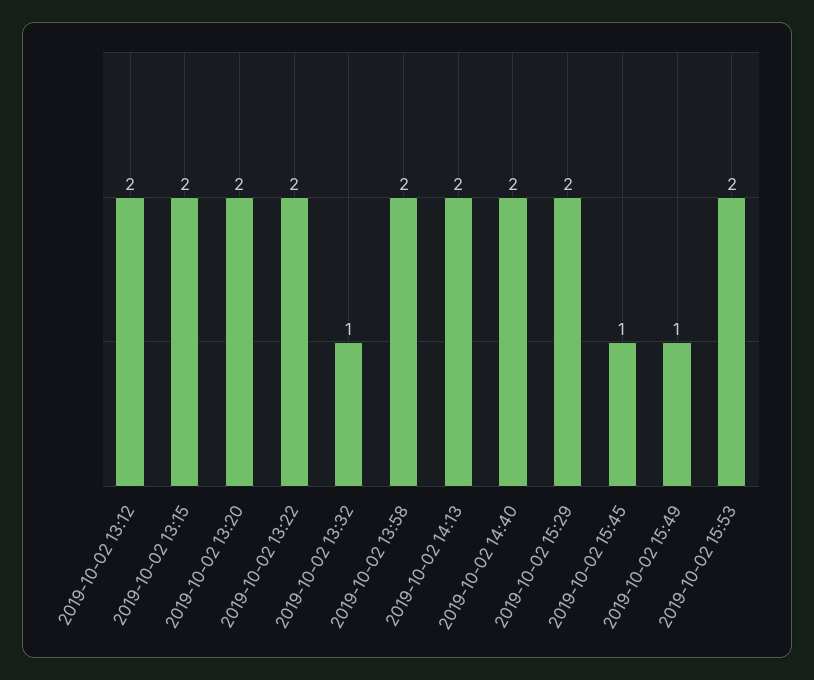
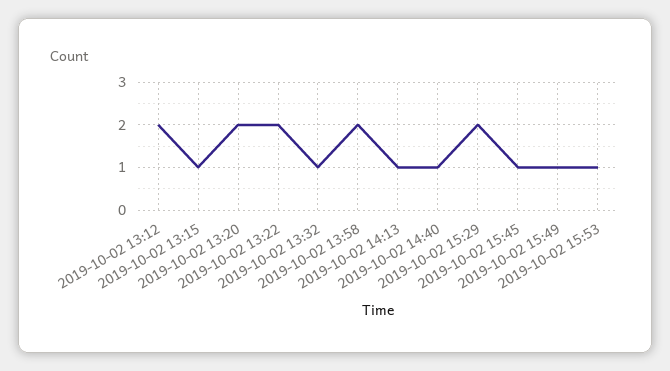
2019-10-02 13:15: 2 -> 1
2019-10-02 14:13: 2 -> 1
2019-10-02 14:40: 2 -> 1
2019-10-02 15:53: 2 -> 1

